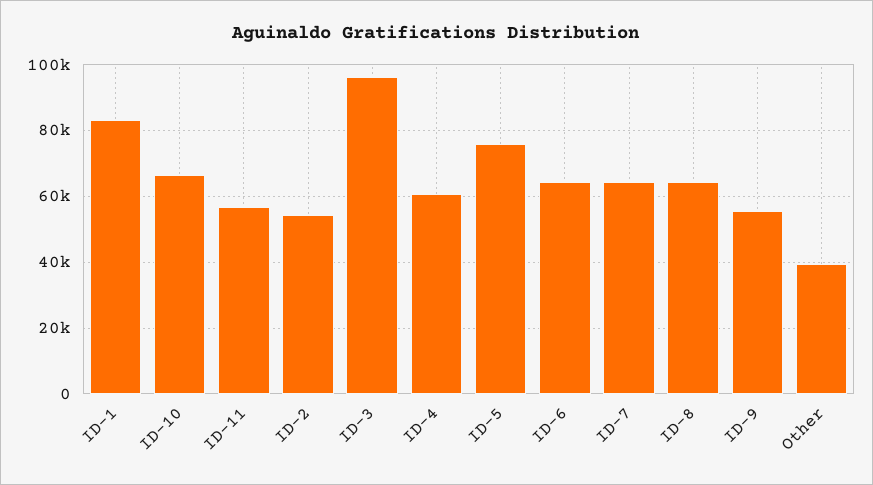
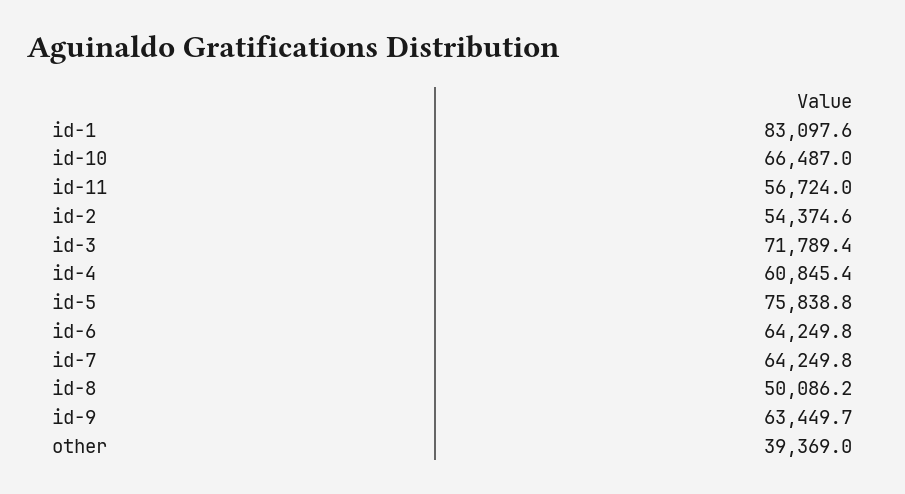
ID-3: 96000 -> 71789.4
ID-8: 64000 -> 50086.2
ID-9: 56000 -> 63449.7

